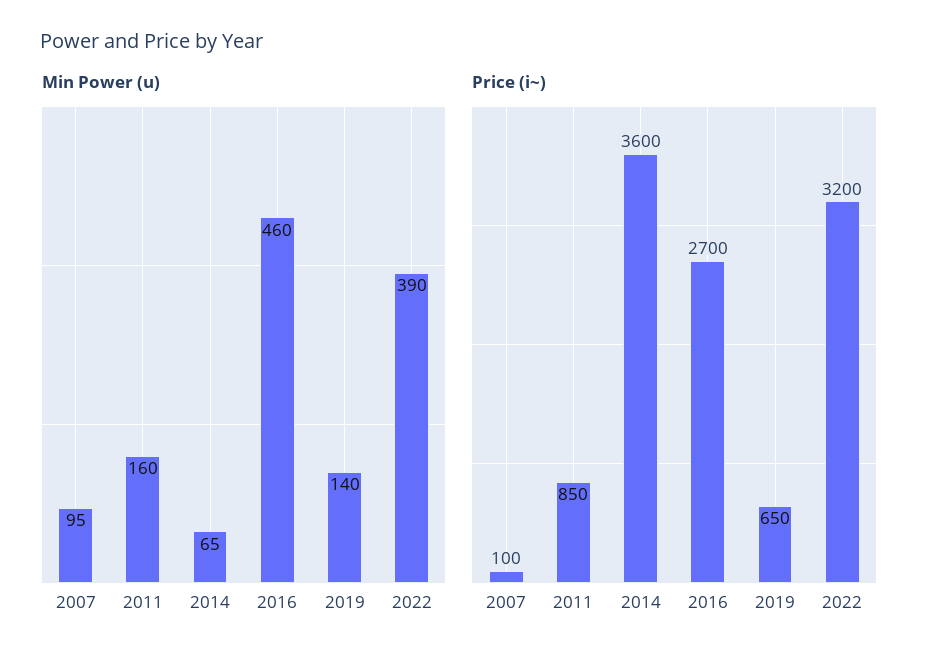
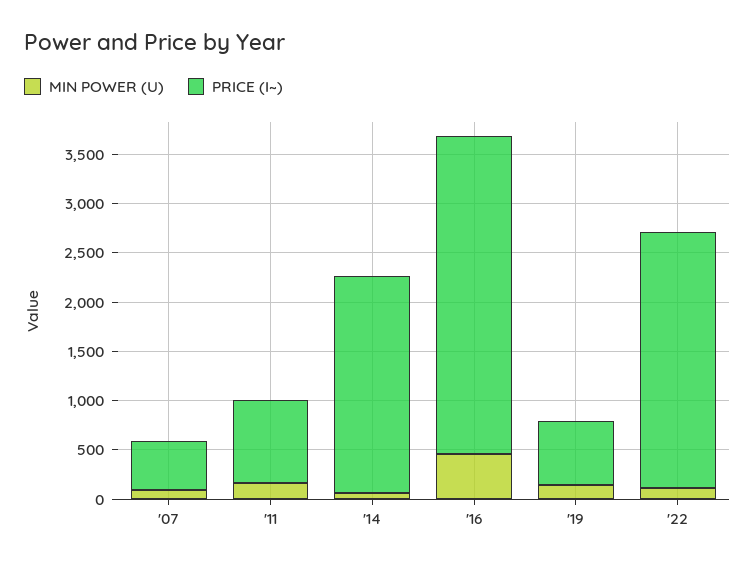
Min Power (u), 2022: 390 -> 100
Price (i~), 2007: 100 -> 500
Price (i~), 2014: 3600 -> 2200
Price (i~), 2016: 2700 -> 3200
Price (i~), 2022: 3200 -> 2600

